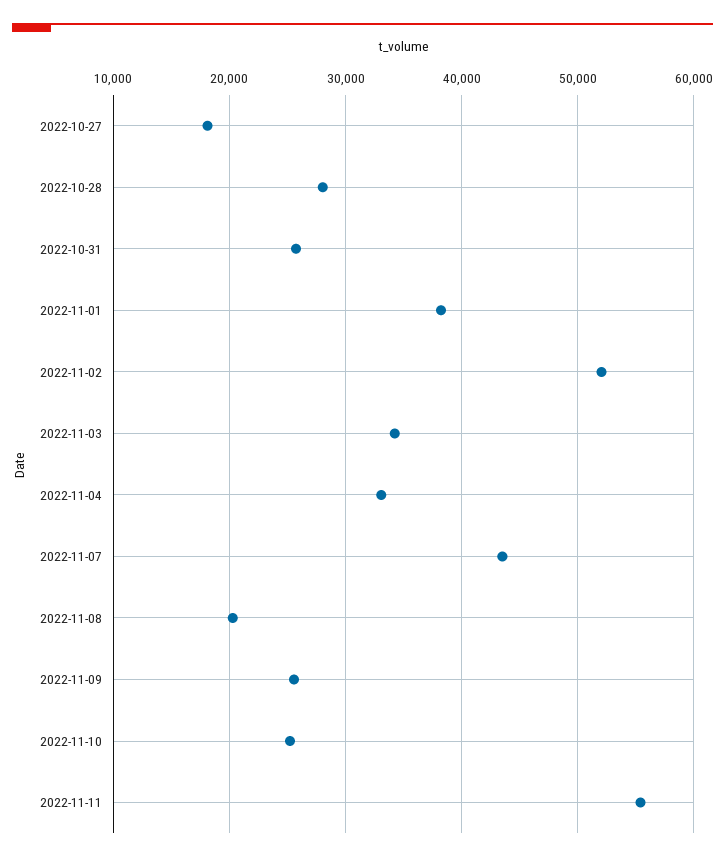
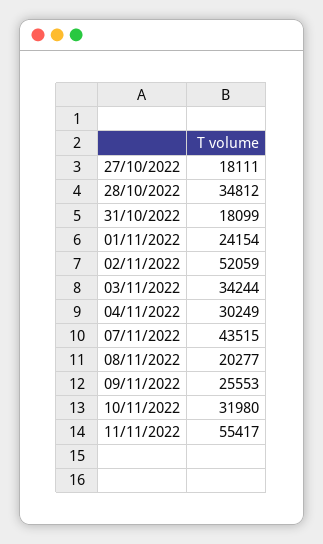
2022-10-28: 28000 -> 34812
2022-10-31: 26000 -> 18099
2022-11-01: 38000 -> 24154
2022-11-04: 33000 -> 30249
2022-11-10: 25000 -> 31980

